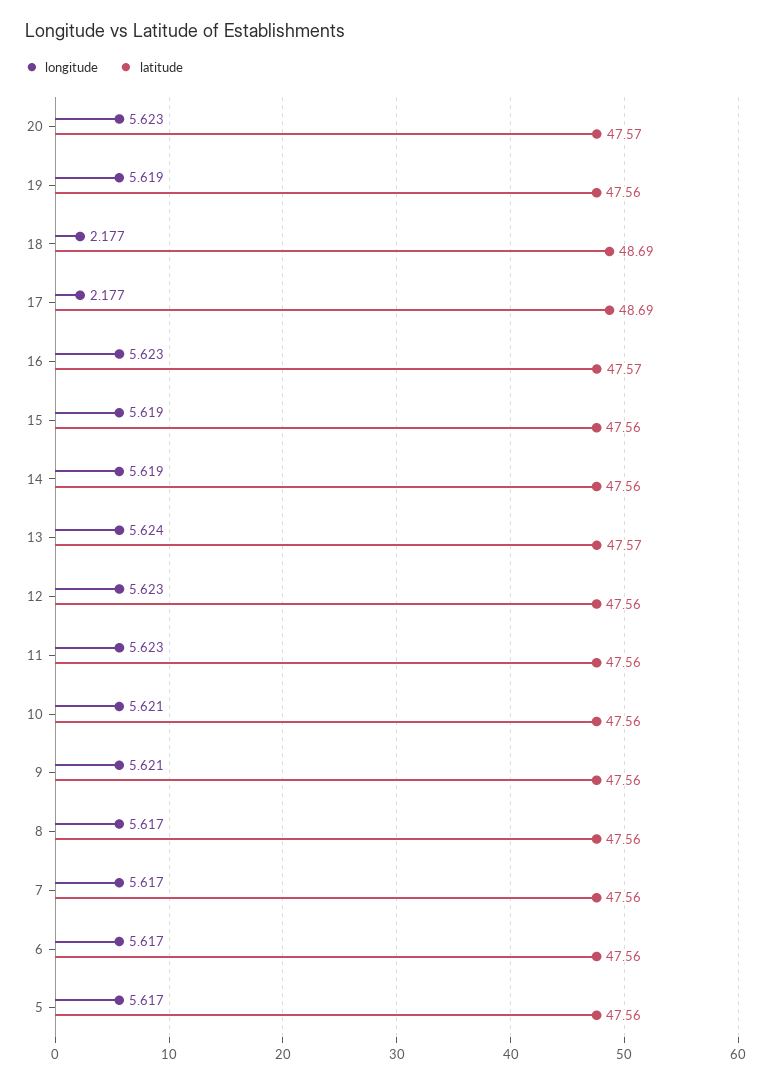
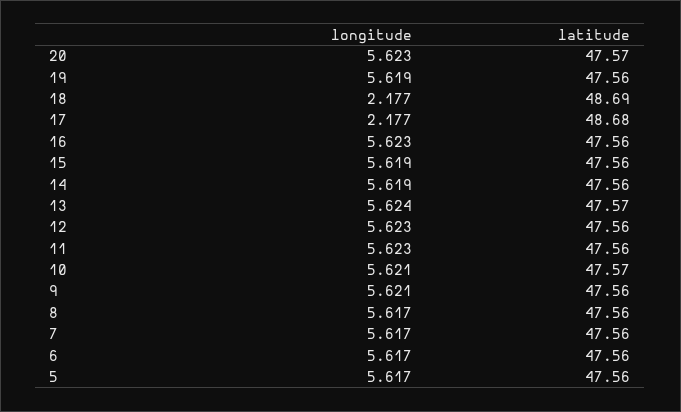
latitude, 17: 48.69 -> 48.68
latitude, 16: 47.57 -> 47.56
latitude, 10: 47.56 -> 47.57

